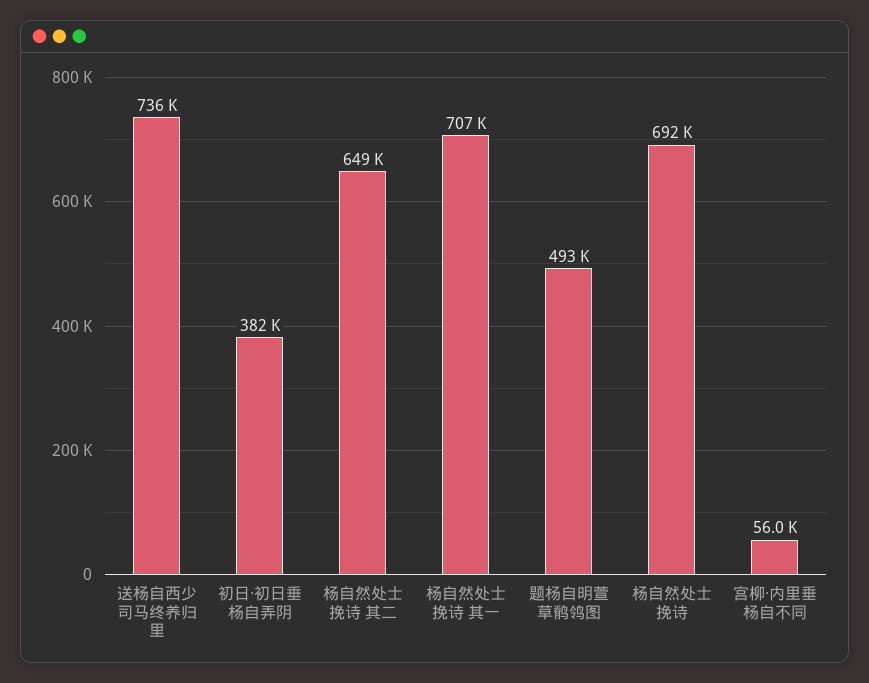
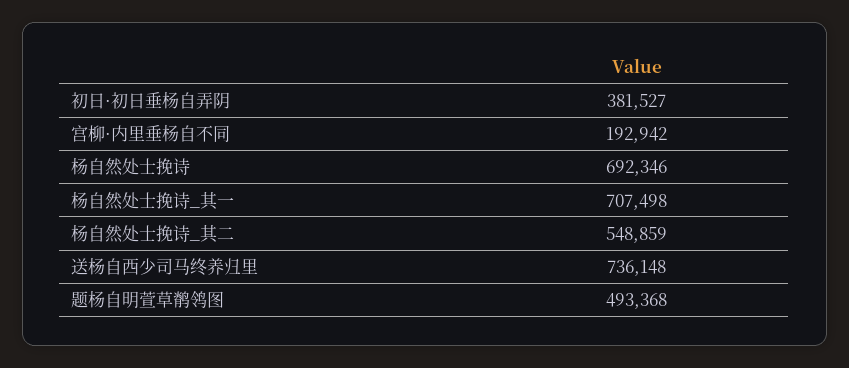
杨自然处士挽诗 其二: 649000 -> 548859
宫柳·内里垂杨自不同: 56000 -> 192942

